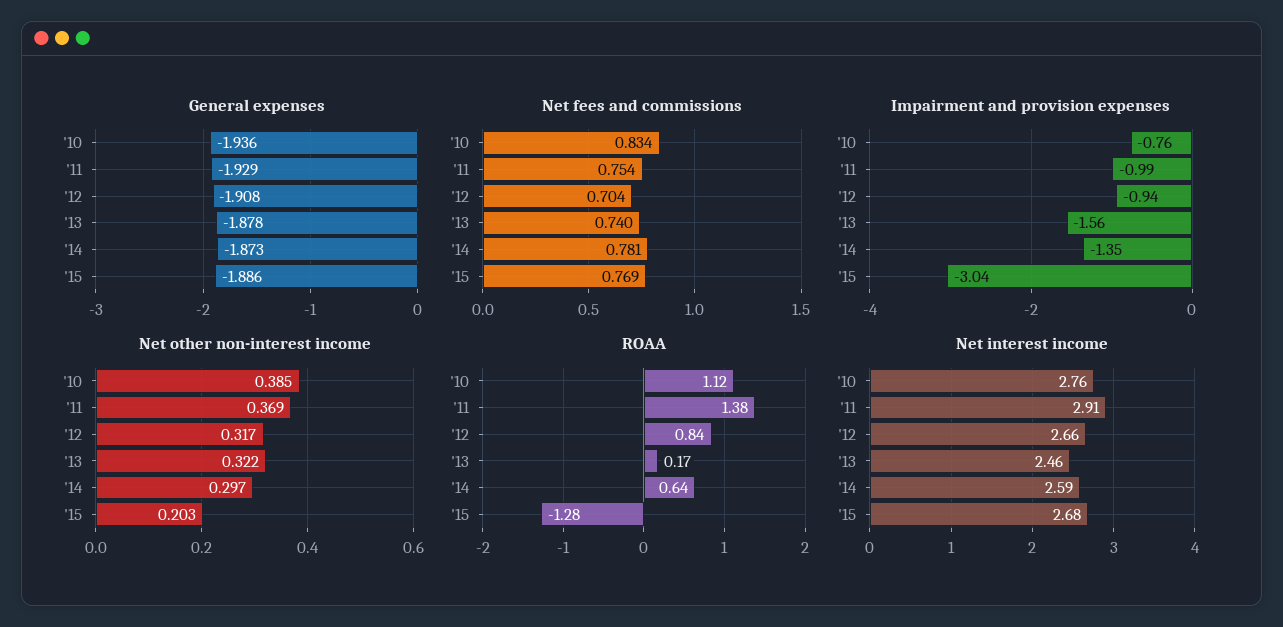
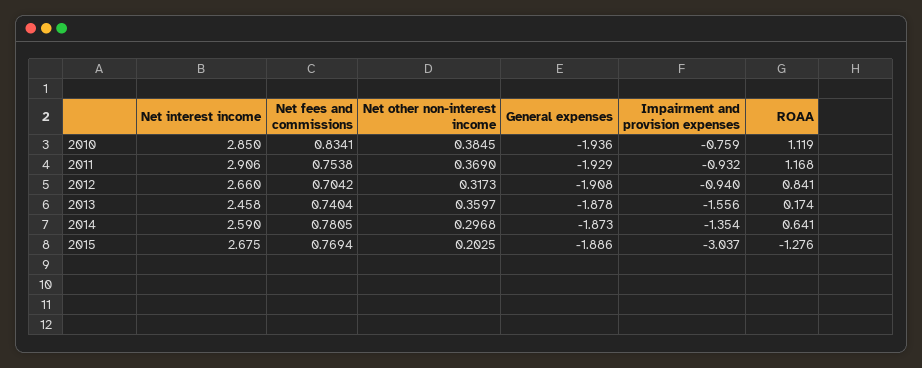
Impairment and provision expenses, '11: -0.99 -> -0.932
Net other non-interest income, '13: 0.322 -> 0.3597
ROAA, '11: 1.38 -> 1.168
Net interest income, '10: 2.76 -> 2.85

